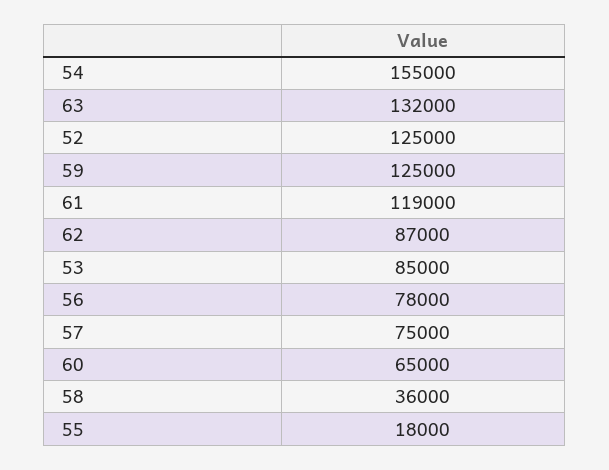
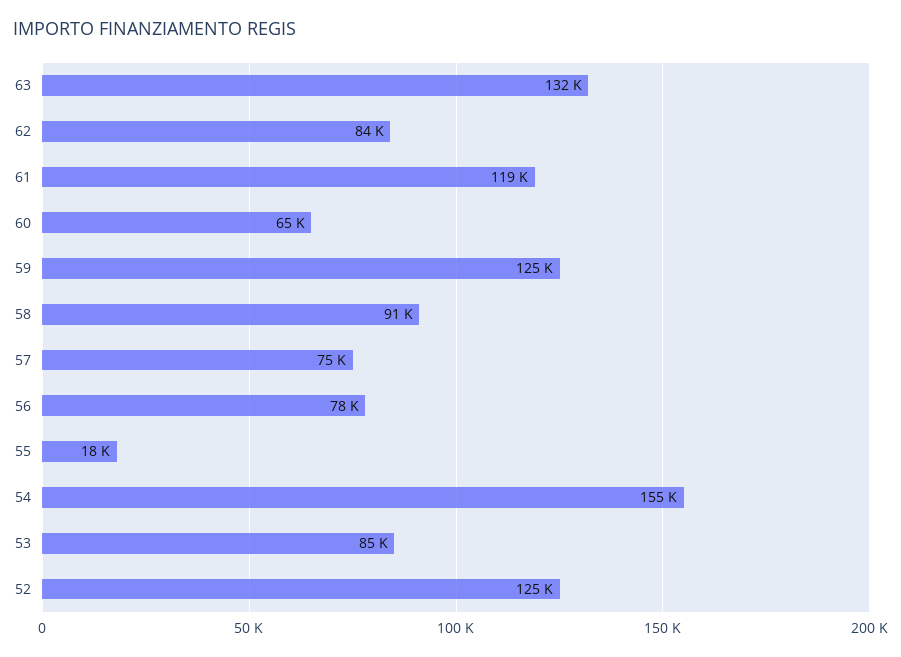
62: 87000 -> 84000
58: 36000 -> 91000

